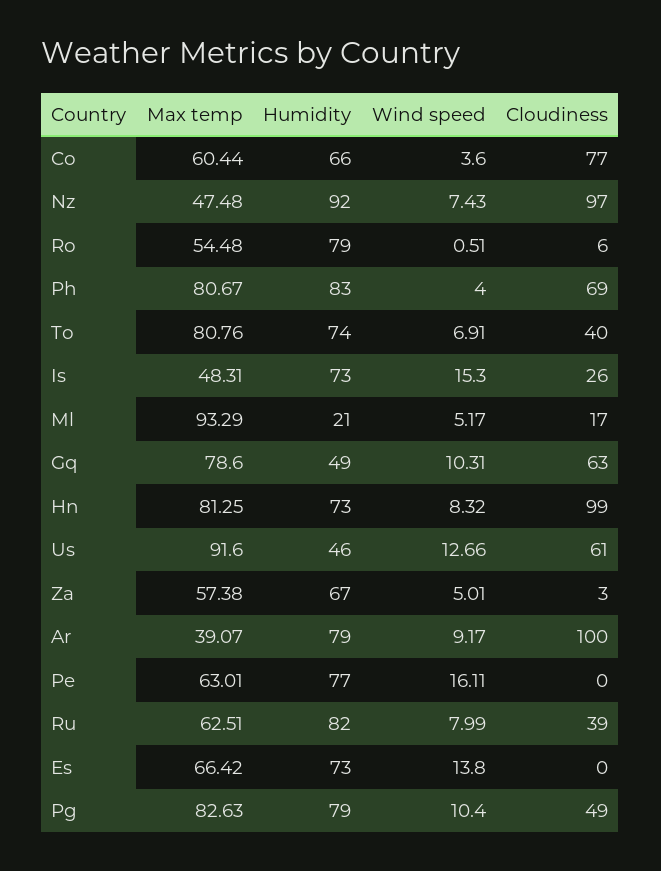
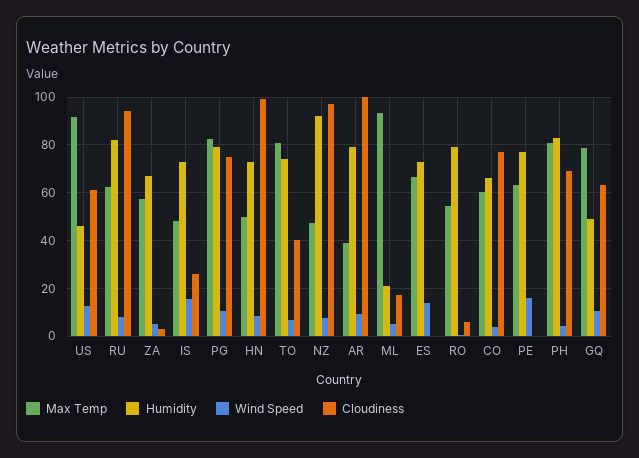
Max temp, Hn: 81.25 -> 50
Cloudiness, Ru: 39 -> 95
Cloudiness, Pg: 49 -> 75

